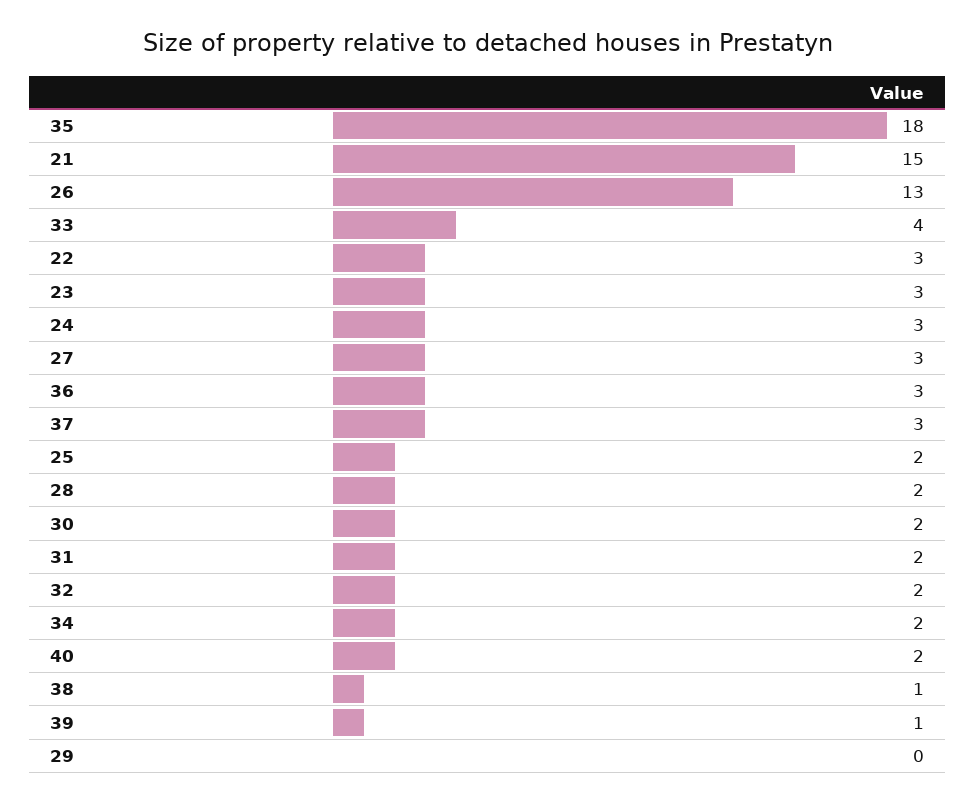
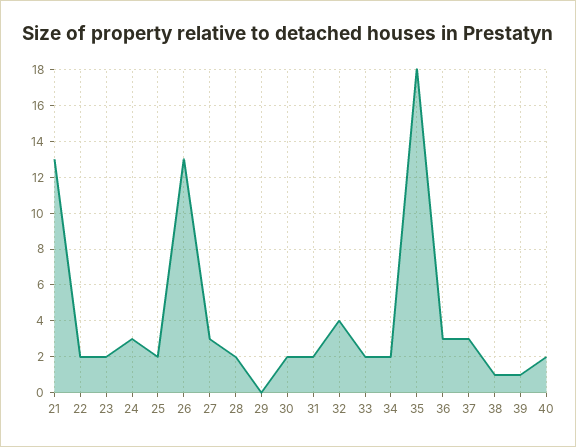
21: 15 -> 13
33: 4 -> 2
22: 3 -> 2
23: 3 -> 2
32: 2 -> 4

